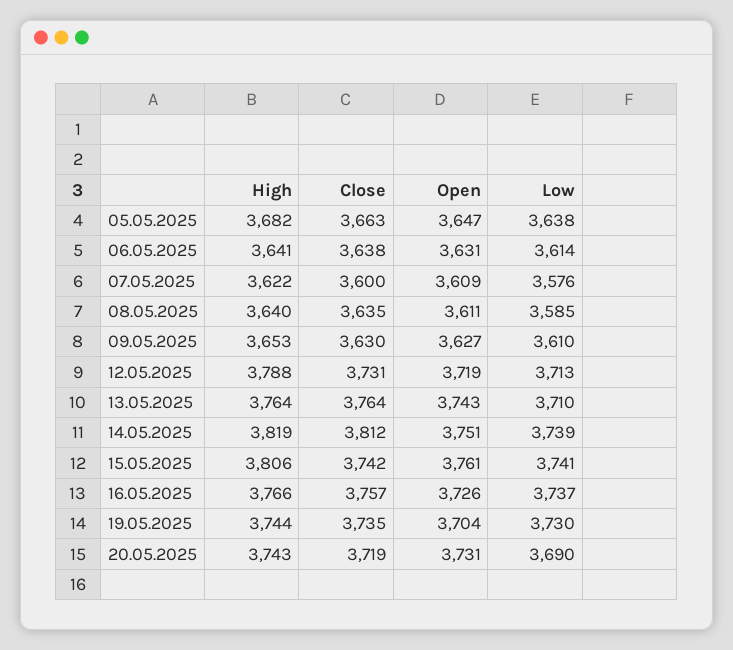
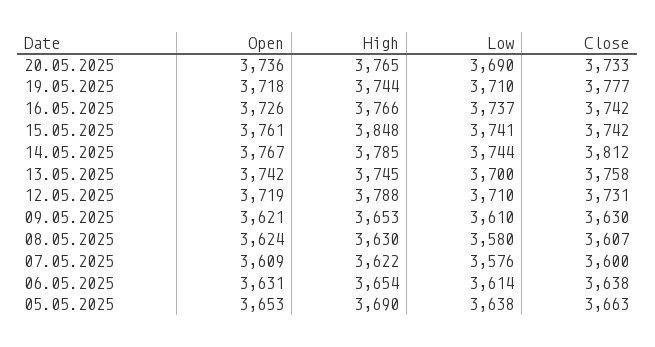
High, 05.05.2025: 3682 -> 3690
Open, 05.05.2025: 3647 -> 3653
High, 06.05.2025: 3641 -> 3654
High, 08.05.2025: 3640 -> 3630
Close, 08.05.2025: 3635 -> 3607
Open, 08.05.2025: 3611 -> 3624
Low, 08.05.2025: 3585 -> 3580
Open, 09.05.2025: 3627 -> 3621
Low, 12.05.2025: 3713 -> 3710
High, 13.05.2025: 3764 -> 3745
Close, 13.05.2025: 3764 -> 3758
Open, 13.05.2025: 3743 -> 3742
Low, 13.05.2025: 3710 -> 3700
High, 14.05.2025: 3819 -> 3785
Open, 14.05.2025: 3751 -> 3767
Low, 14.05.2025: 3739 -> 3744
High, 15.05.2025: 3806 -> 3848
Close, 16.05.2025: 3757 -> 3742
Close, 19.05.2025: 3735 -> 3777
Open, 19.05.2025: 3704 -> 3718
Low, 19.05.2025: 3730 -> 3710
High, 20.05.2025: 3743 -> 3765
Close, 20.05.2025: 3719 -> 3733
Open, 20.05.2025: 3731 -> 3736

